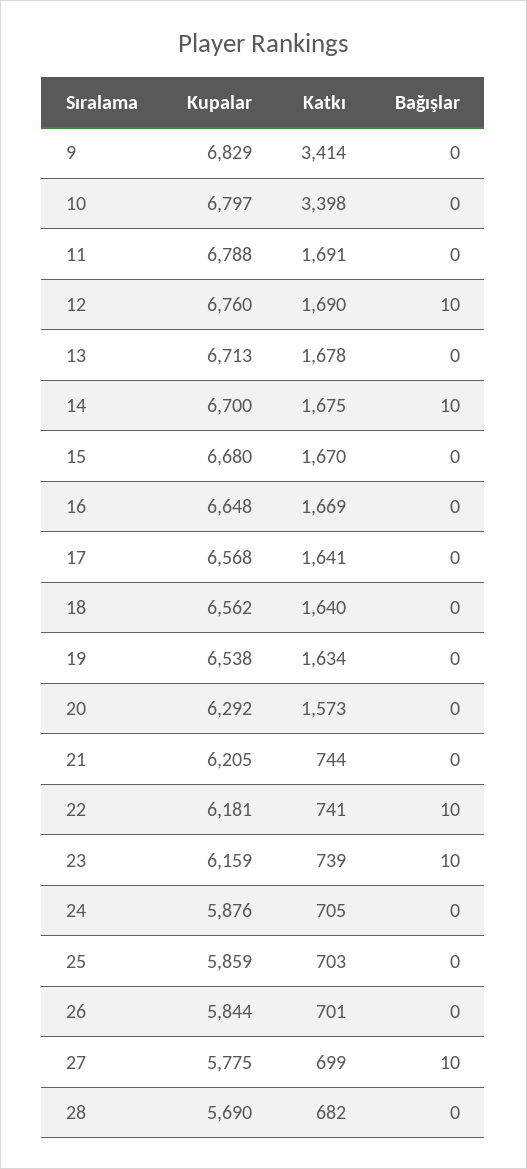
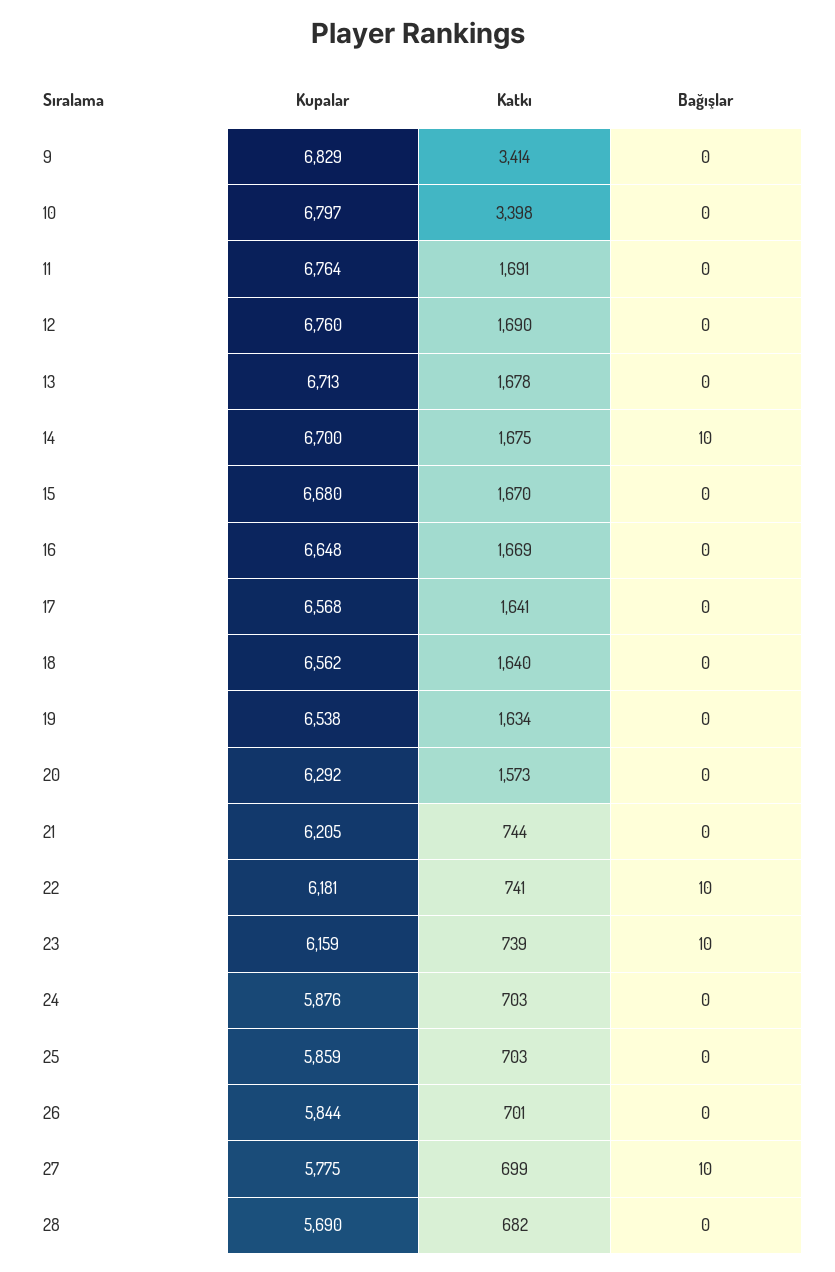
Kupalar, 11: 6788 -> 6764
Bağışlar, 12: 10 -> 0
Katkı, 24: 705 -> 703

